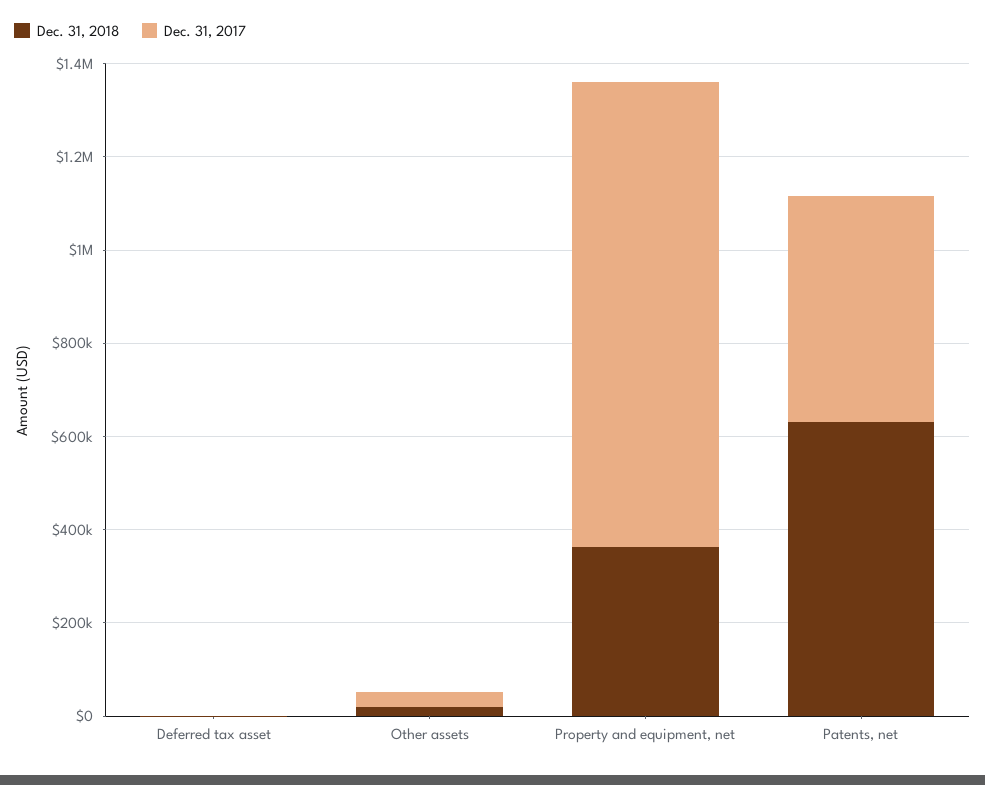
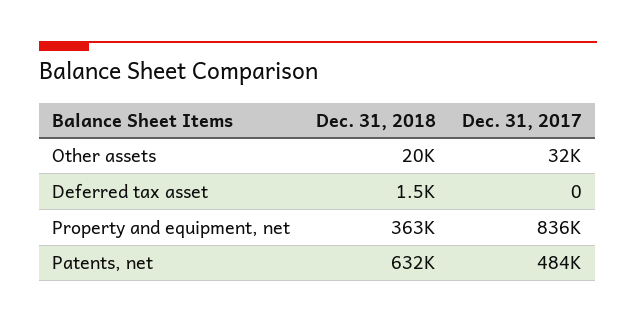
Dec. 31, 2017, Property and equipment, net: 1000000 -> 836000

